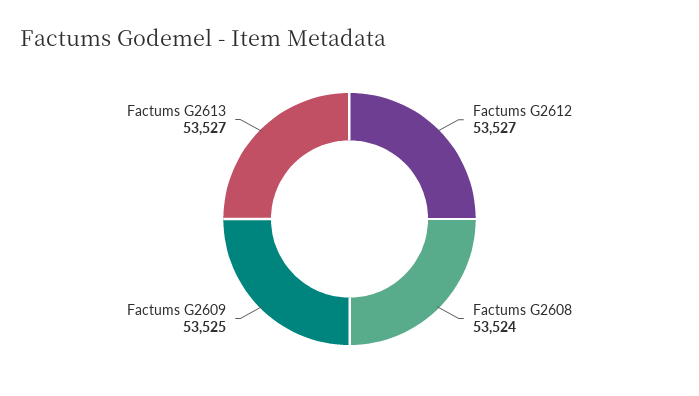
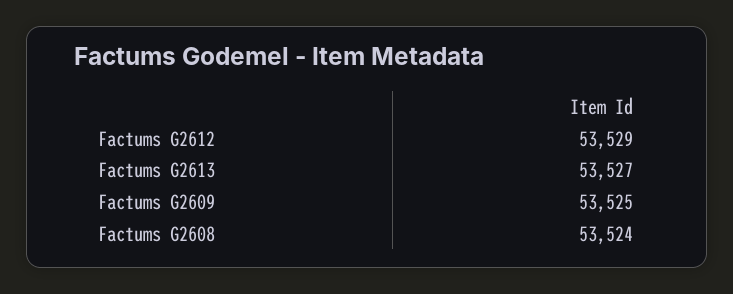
Factums G2612: 53527 -> 53529

